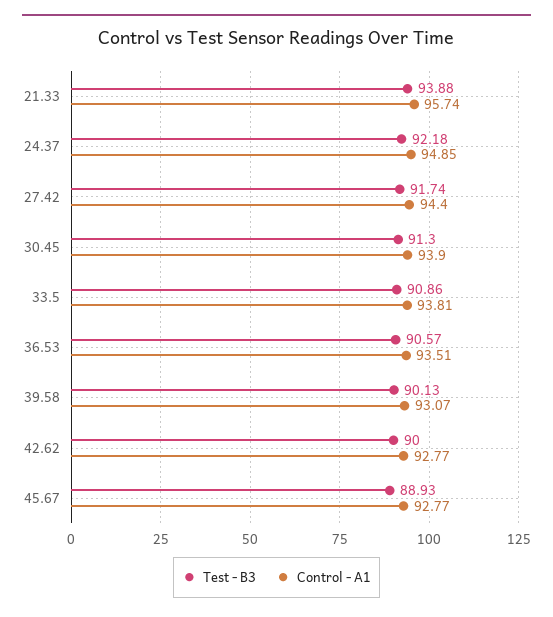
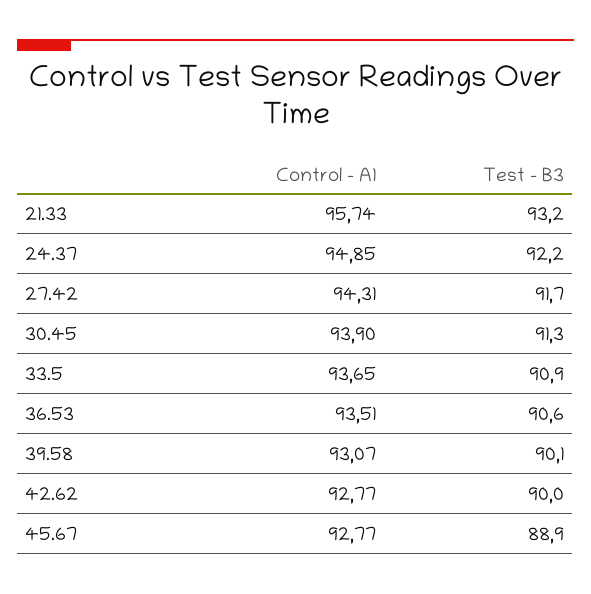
Test - B3, 21.33: 93.88 -> 93.2
Control - A1, 27.42: 94.4 -> 94.31
Control - A1, 33.5: 93.81 -> 93.65

